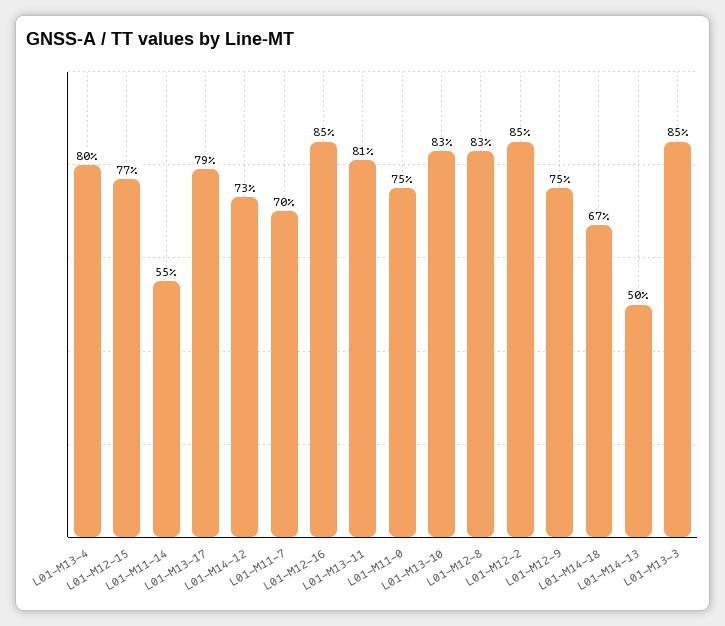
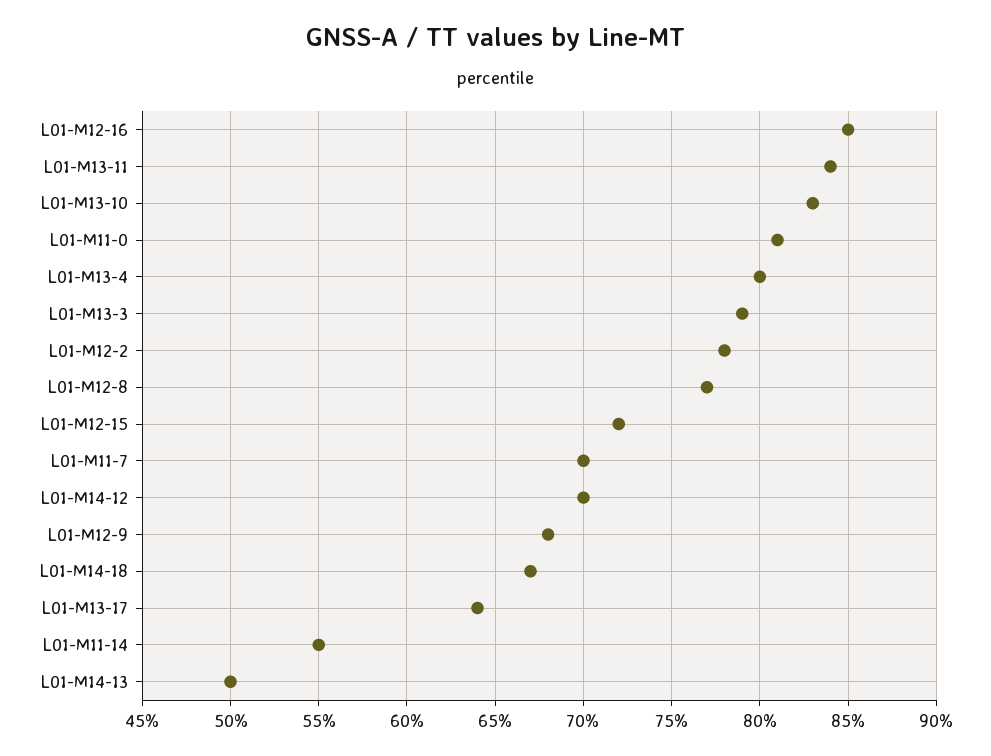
L01-M12-15: 77 -> 72
L01-M13-17: 79 -> 64
L01-M14-12: 73 -> 70
L01-M13-11: 81 -> 84
L01-M11-0: 75 -> 81
L01-M12-8: 83 -> 77
L01-M12-2: 85 -> 78
L01-M12-9: 75 -> 68
L01-M13-3: 85 -> 79

